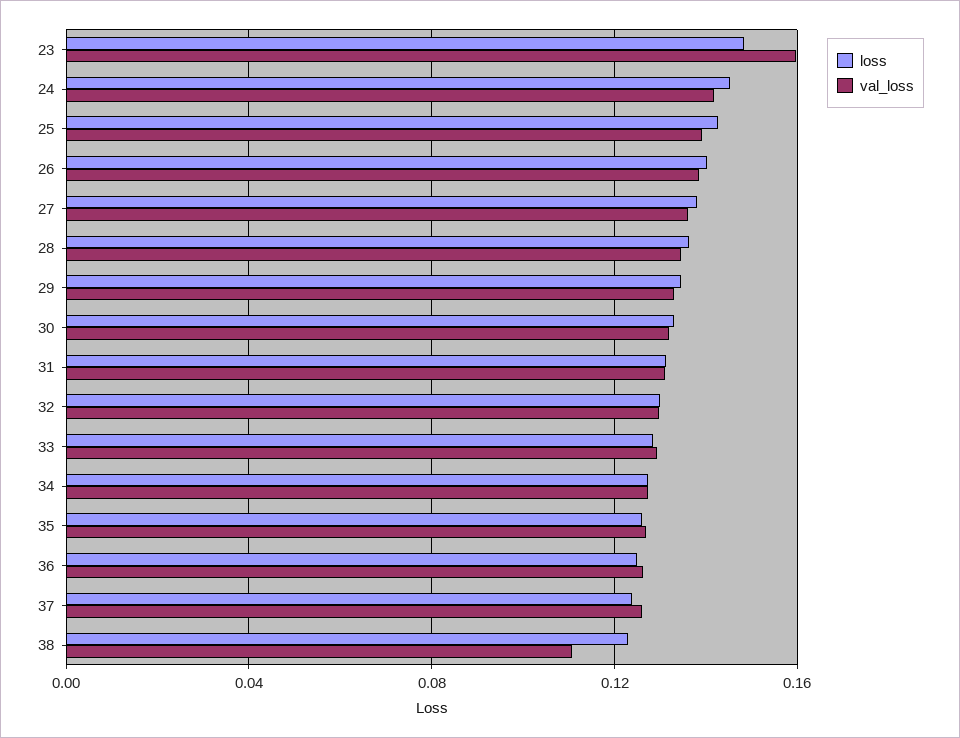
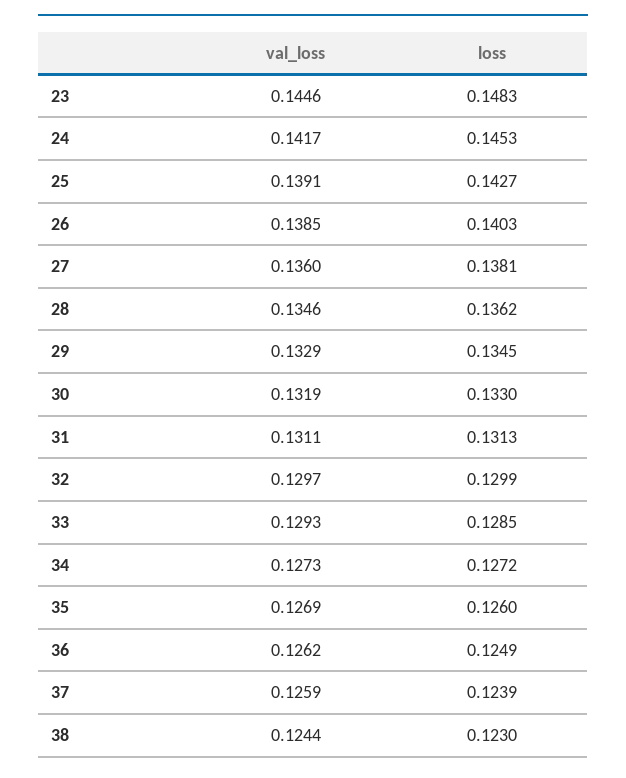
val_loss, 23: 0.16 -> 0.1446
val_loss, 38: 0.11 -> 0.1244

